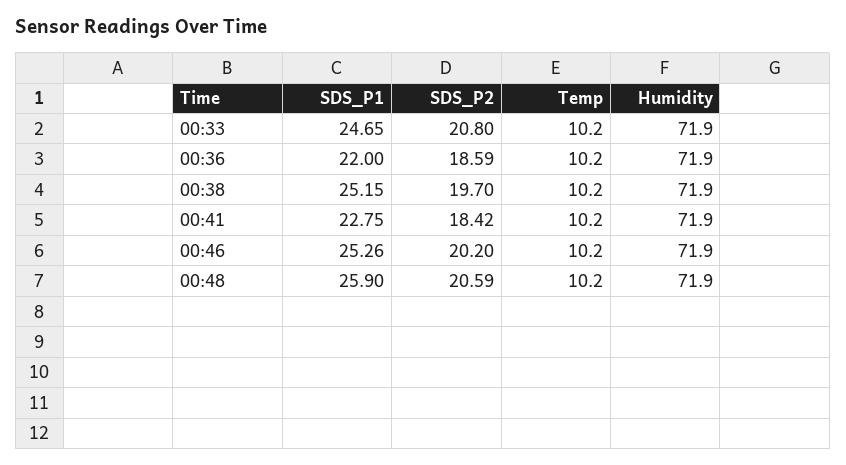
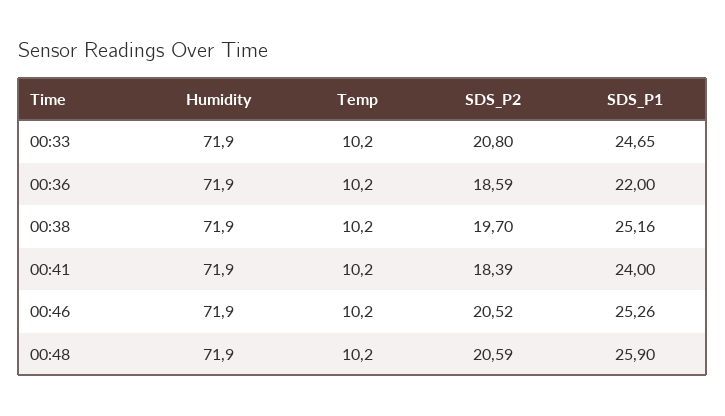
SDS_P1, 00:38: 25.15 -> 25.16
SDS_P1, 00:41: 22.75 -> 24
SDS_P2, 00:41: 18.42 -> 18.39
SDS_P2, 00:46: 20.2 -> 20.52

